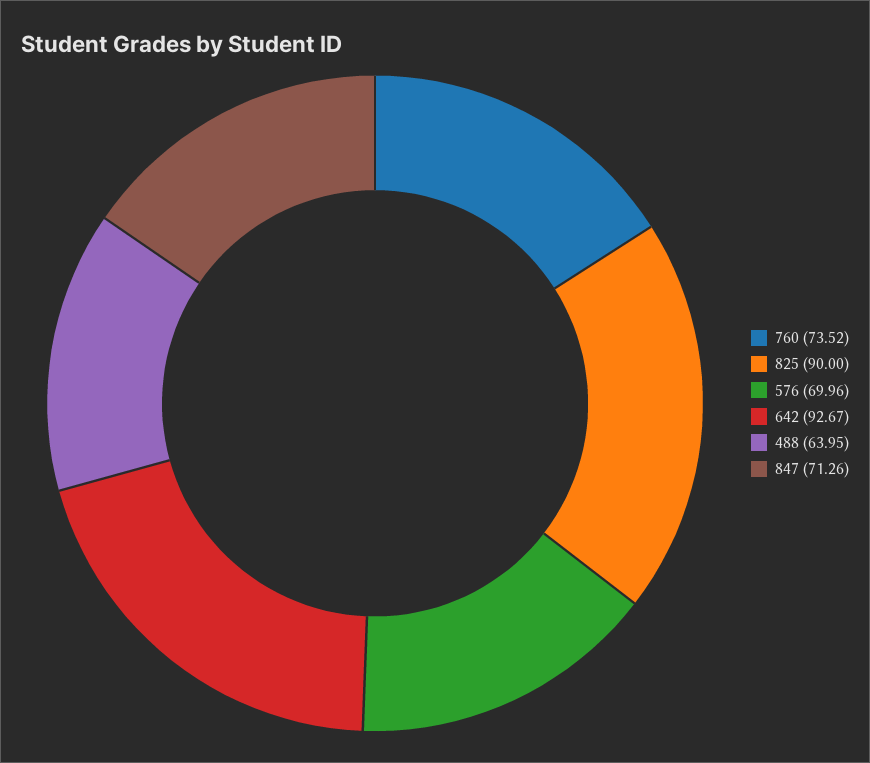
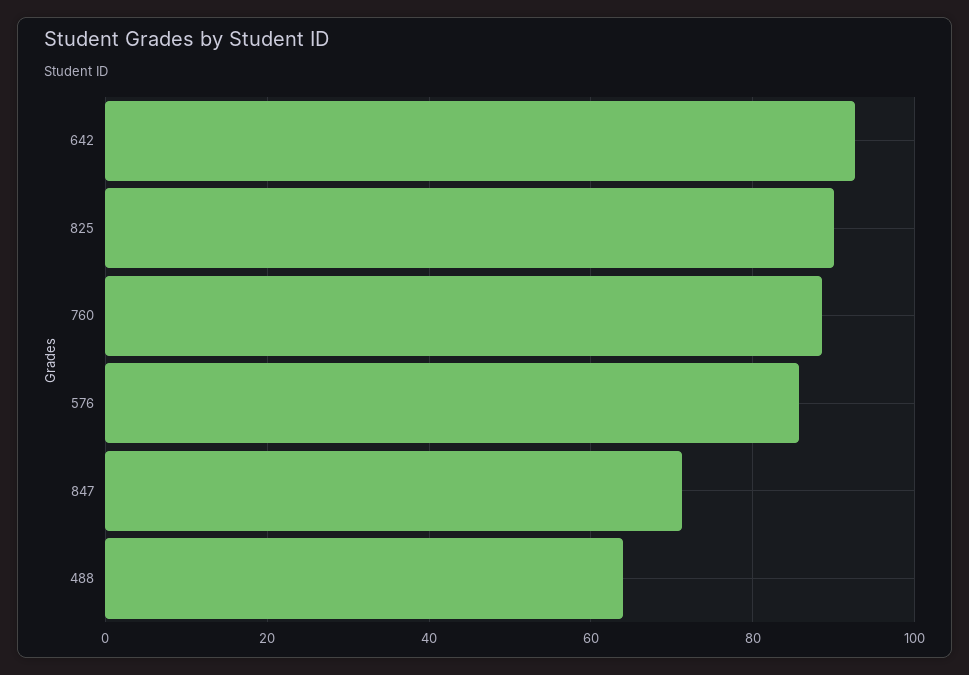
760: 73.52 -> 88
576: 69.96 -> 86

